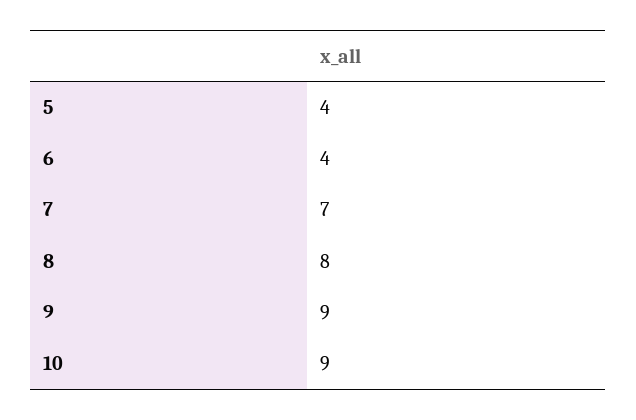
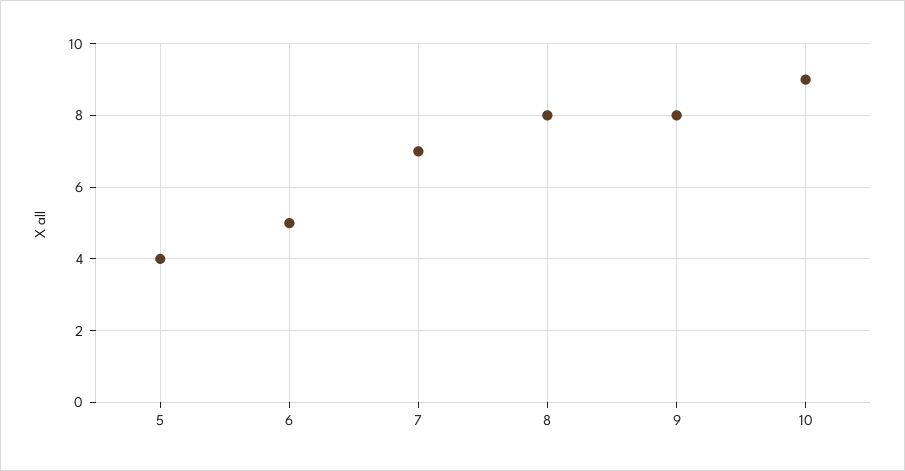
6: 4 -> 5
9: 9 -> 8

